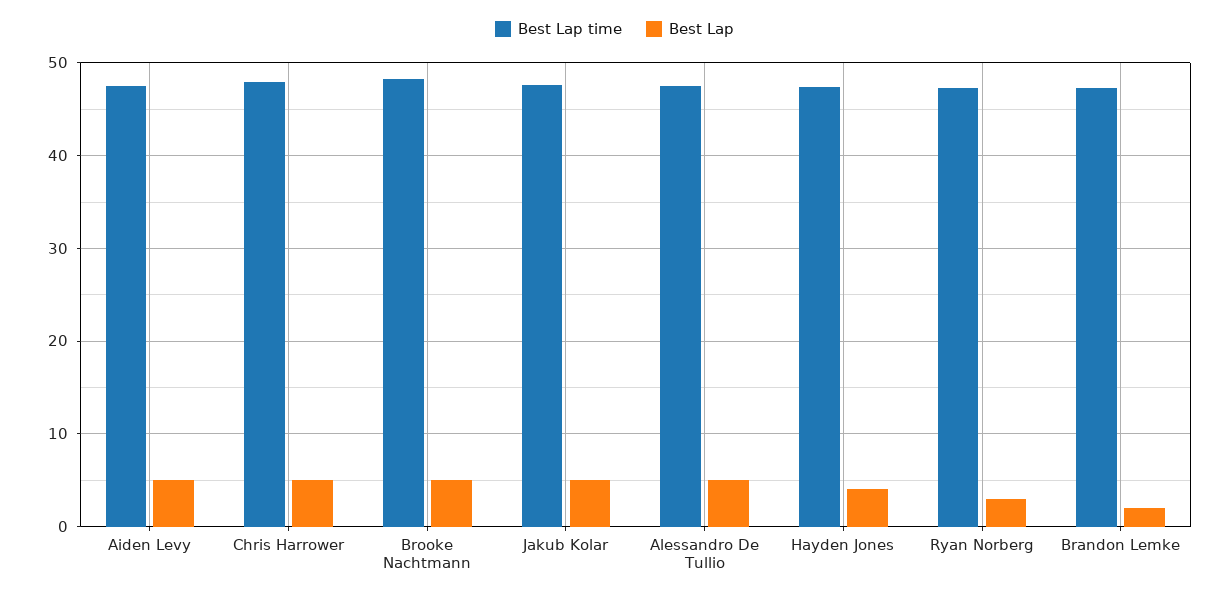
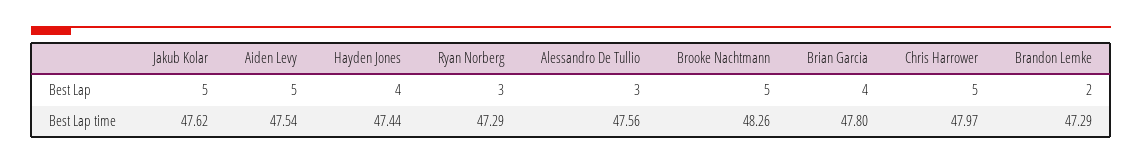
Best Lap, Alessandro De Tullio: 5 -> 3
Best Lap, Brian Garcia: none -> 4
Best Lap time, Brian Garcia: none -> 47.8

